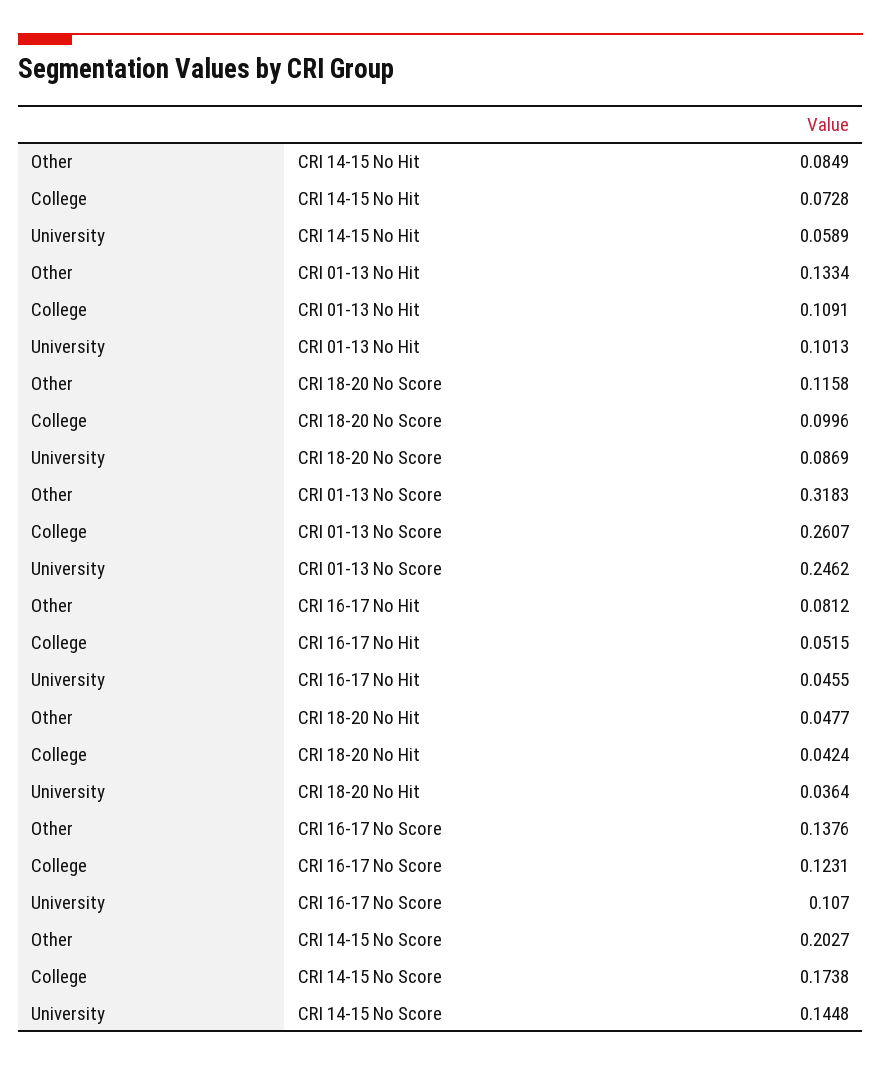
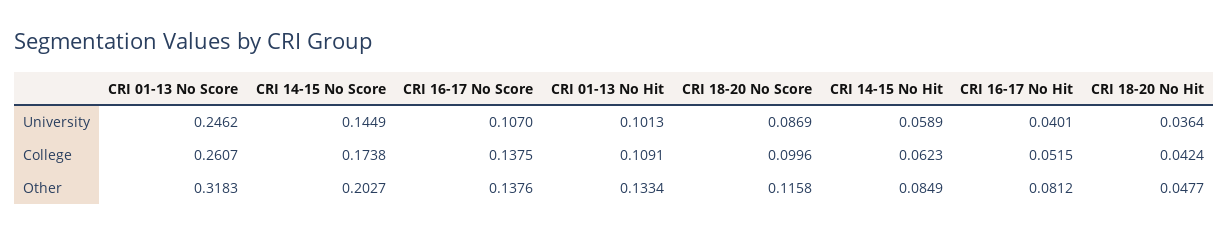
College, CRI 14-15 No Hit: 0.0728 -> 0.0623
University, CRI 16-17 No Hit: 0.0455 -> 0.0401
College, CRI 16-17 No Score: 0.1231 -> 0.1375
University, CRI 14-15 No Score: 0.1448 -> 0.1449

